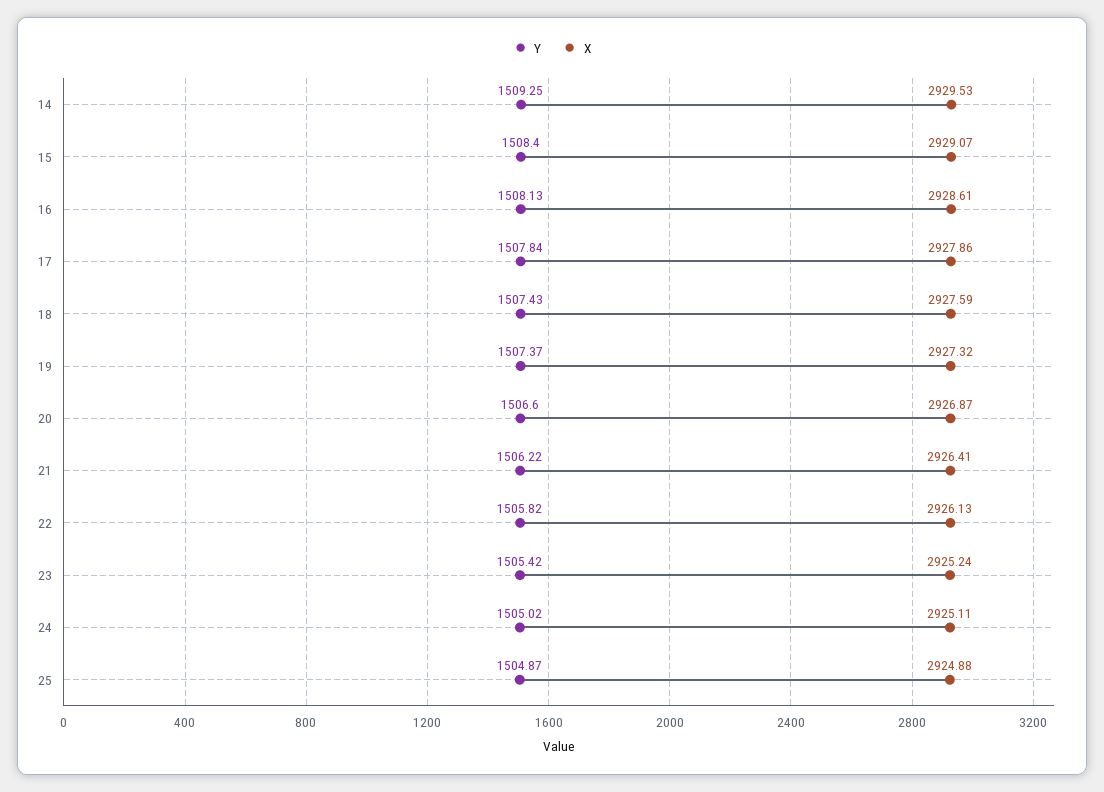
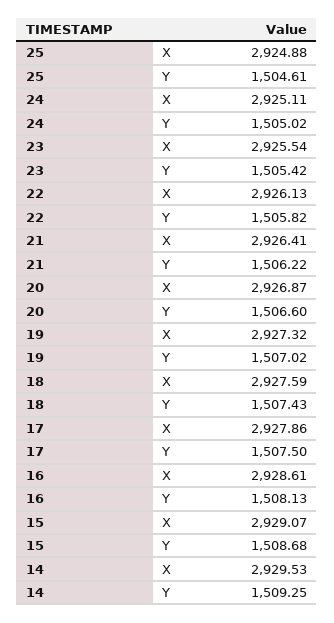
Y, 15: 1508.4 -> 1508.68
Y, 17: 1507.84 -> 1507.5
Y, 19: 1507.37 -> 1507.02
X, 23: 2925.24 -> 2925.54
Y, 25: 1504.87 -> 1504.61

